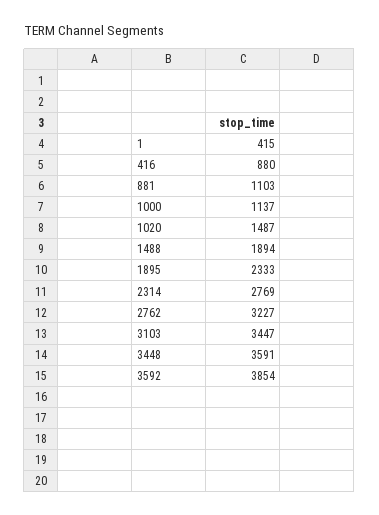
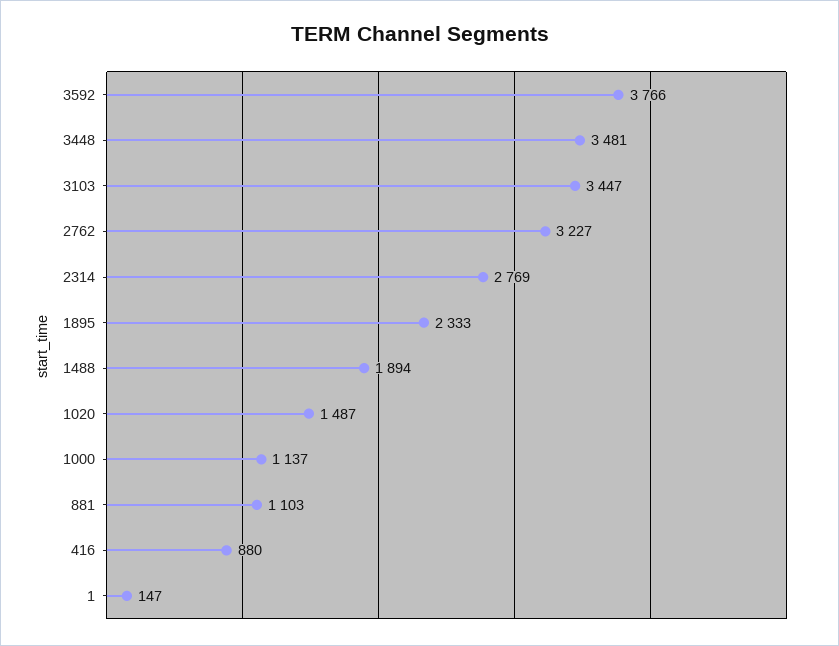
1: 415 -> 147
3448: 3591 -> 3481
3592: 3854 -> 3766

